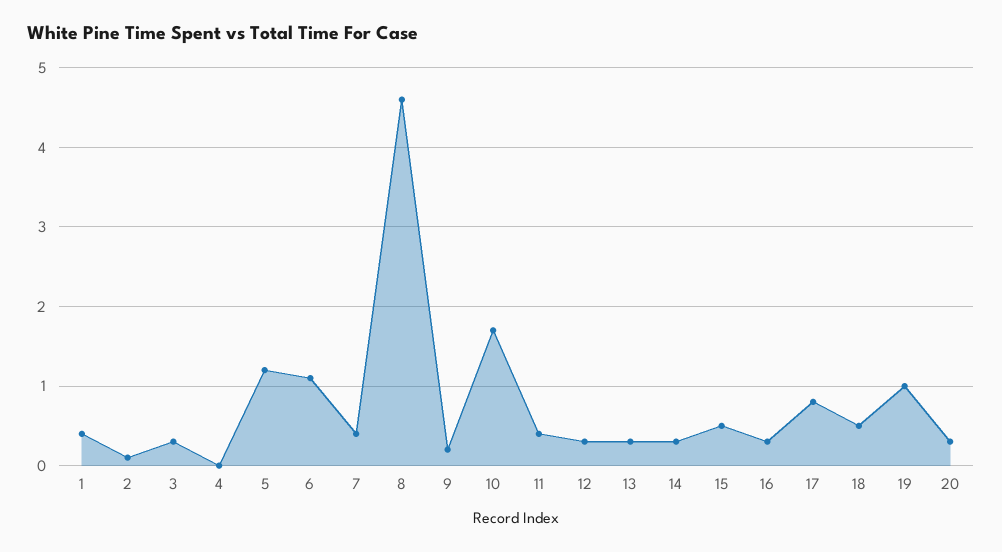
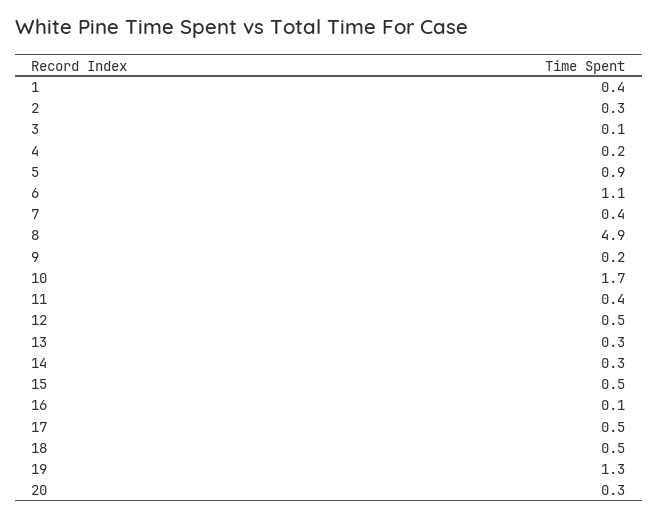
2: 0.1 -> 0.3
3: 0.3 -> 0.1
4: 0 -> 0.2
5: 1.2 -> 0.9
8: 4.6 -> 4.9
12: 0.3 -> 0.5
16: 0.3 -> 0.1
17: 0.8 -> 0.5
19: 1 -> 1.3

